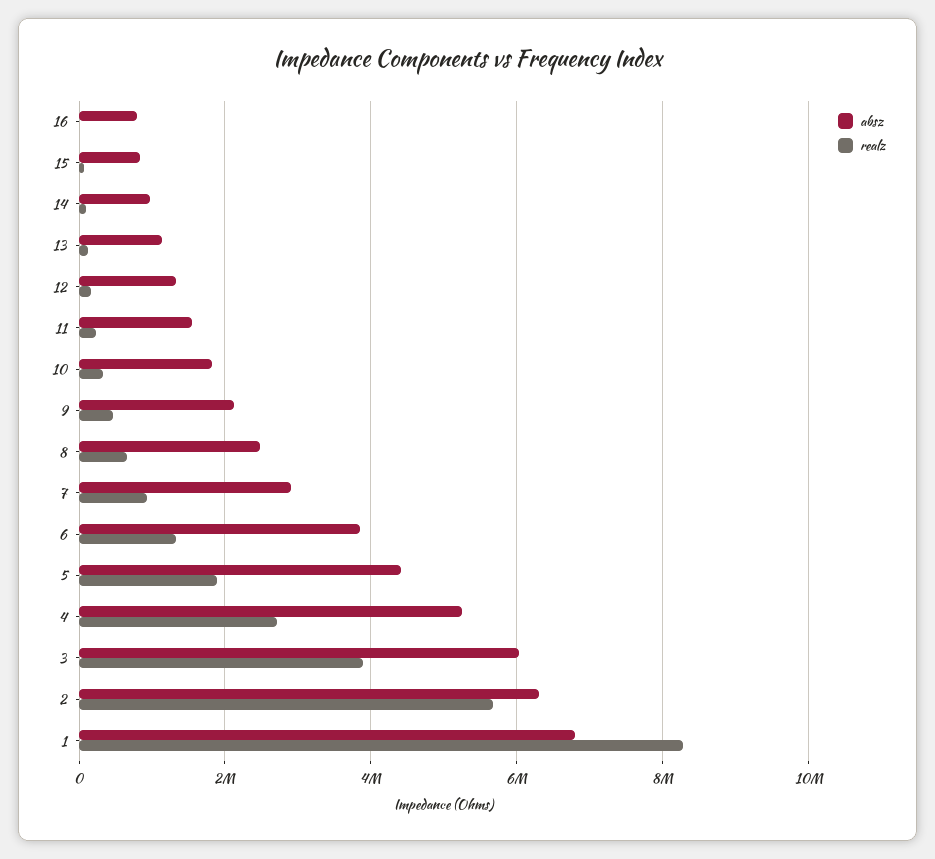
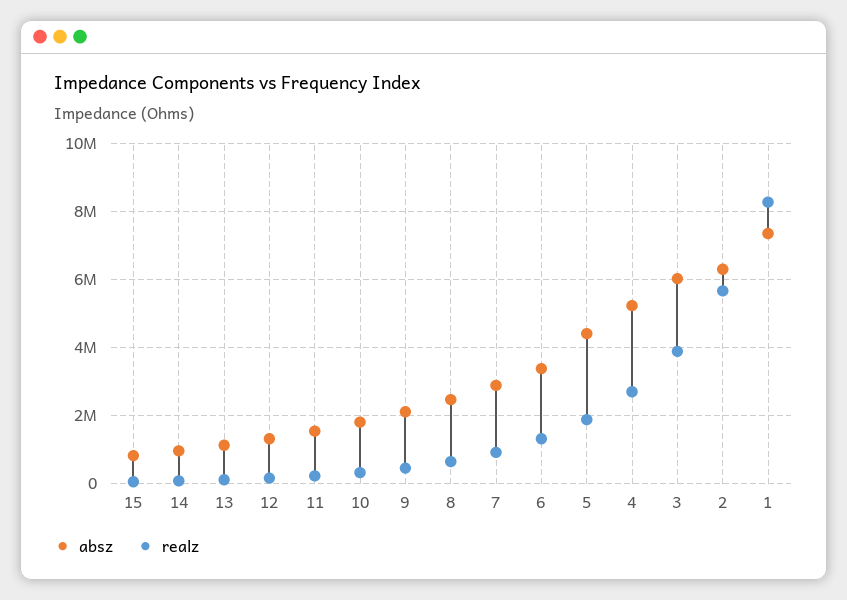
absz, 16: 800000 -> none
realz, 16: 0 -> none
absz, 6: 3800000 -> 3400000
absz, 1: 6800000 -> 7400000

